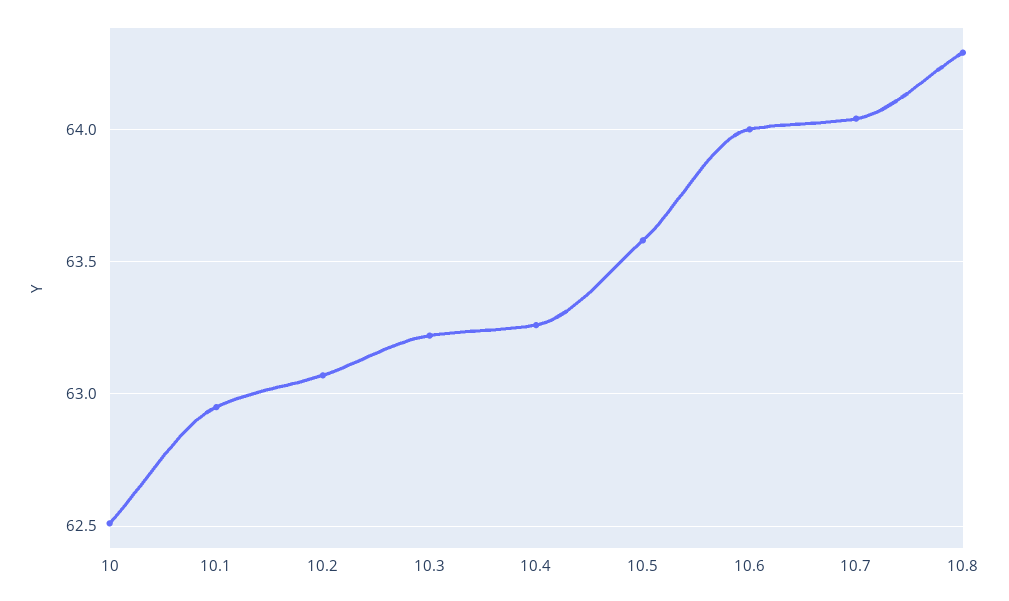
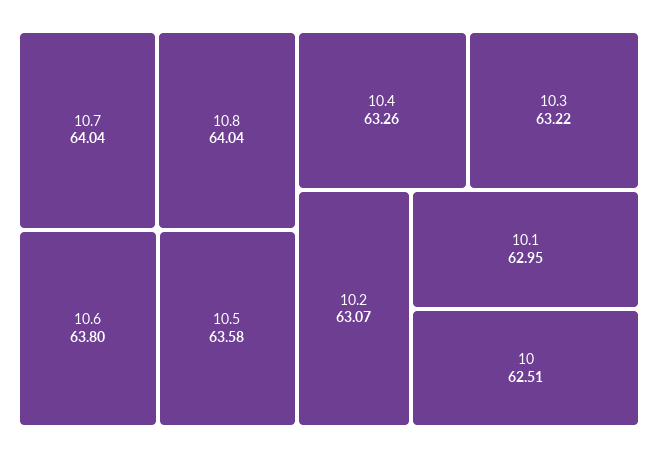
10.6: 64 -> 63.8
10.8: 64.3 -> 64.04

